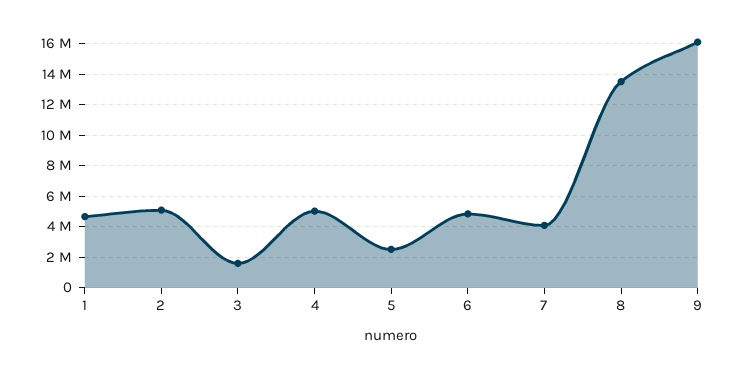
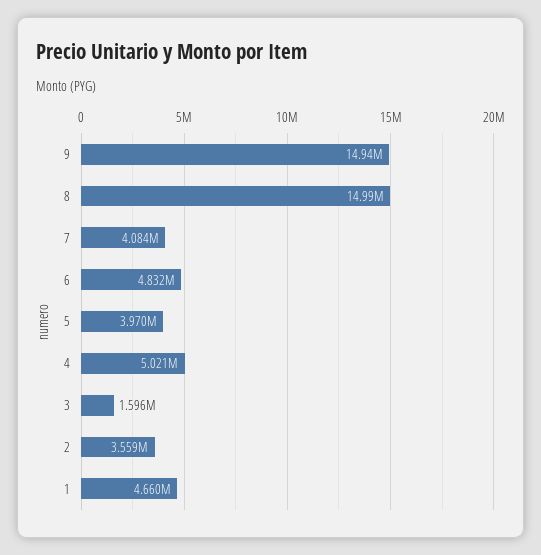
2: 5000000 -> 3559000
5: 2500000 -> 3970000
8: 13500000 -> 14990000
9: 16000000 -> 14940000

